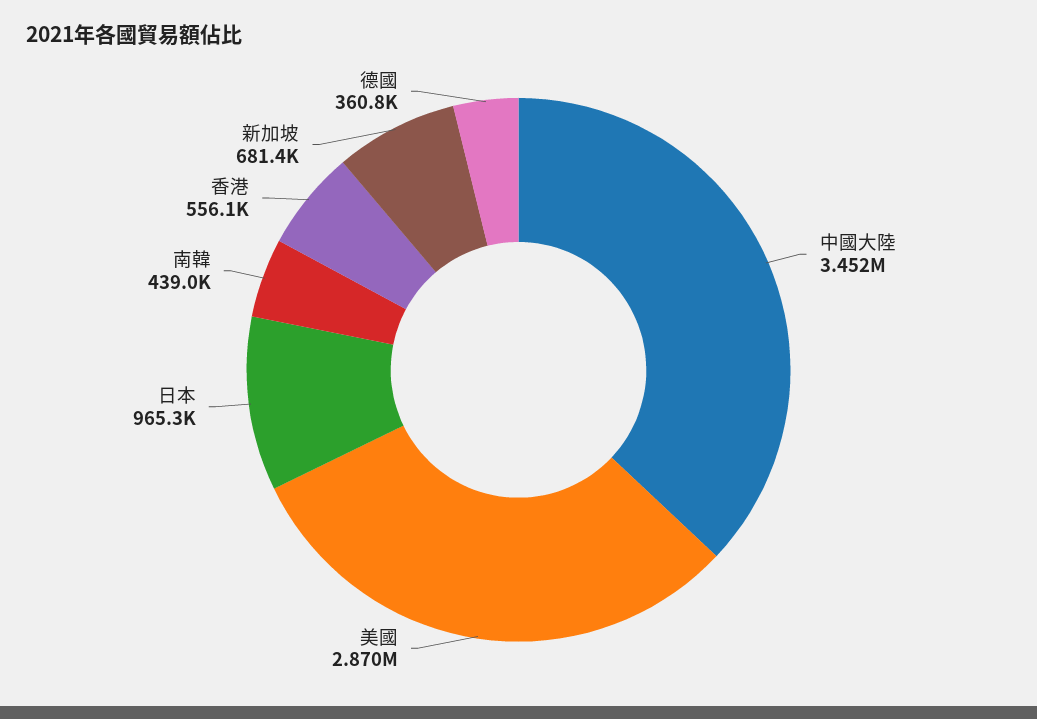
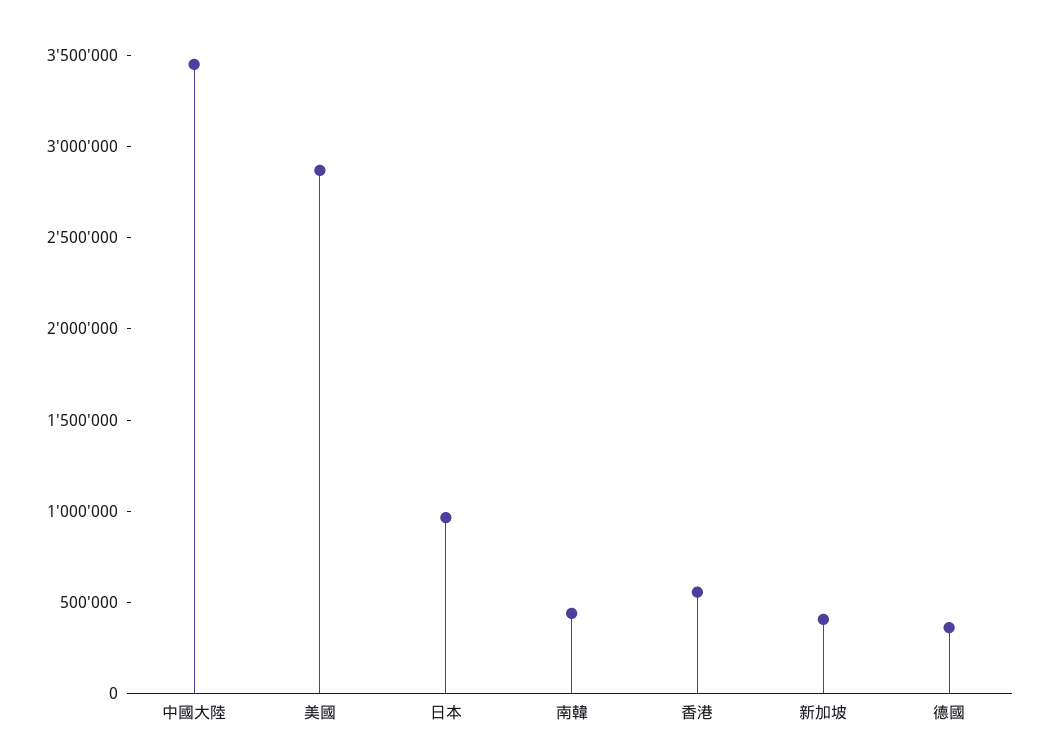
新加坡: 681400 -> 400000

